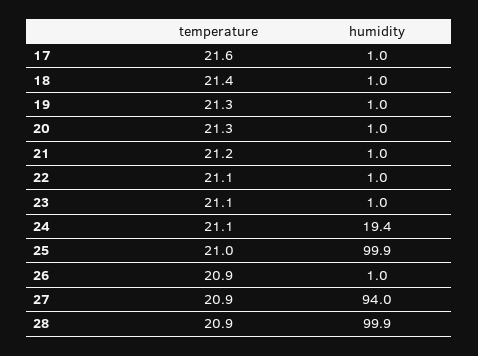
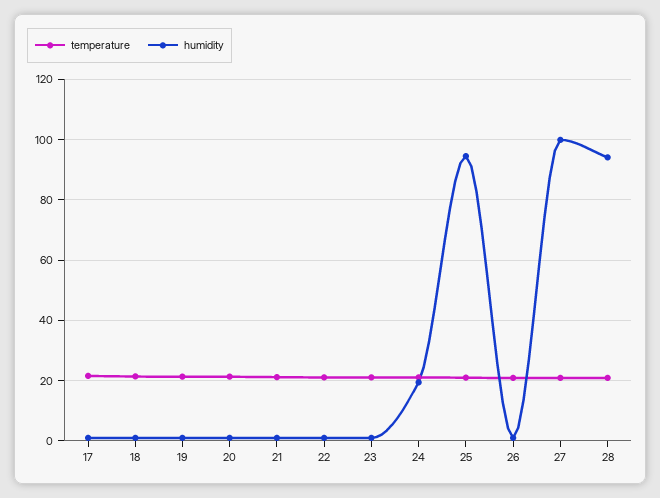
humidity, 25: 99.9 -> 94
humidity, 27: 94 -> 100
humidity, 28: 99.9 -> 94

